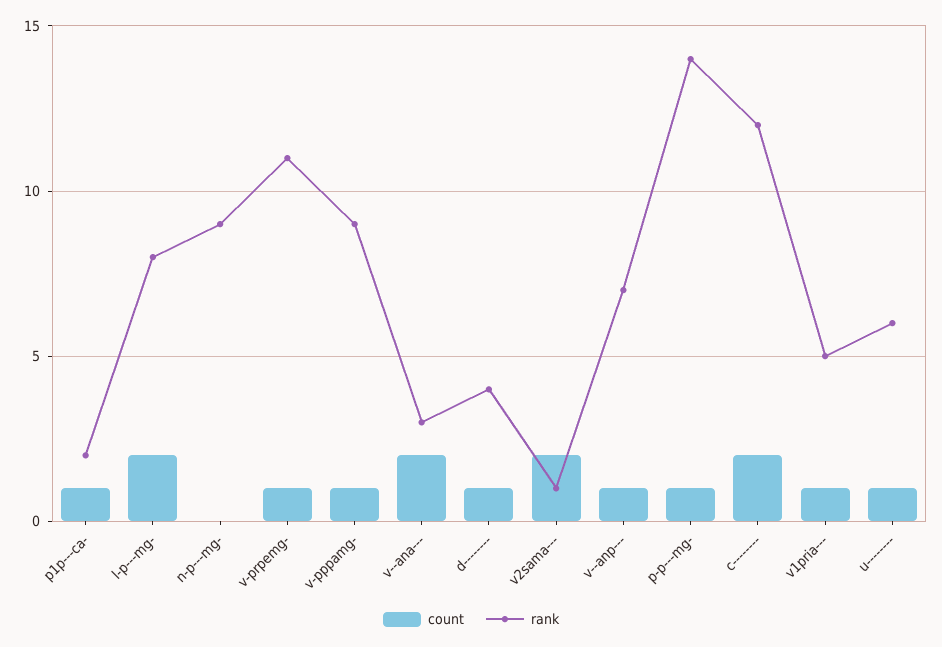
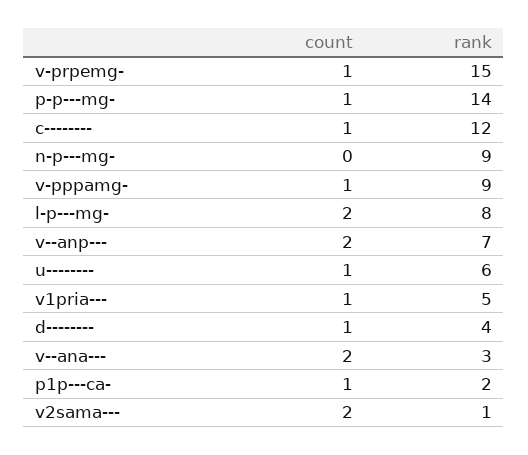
rank, v-prpemg-: 11 -> 15
count, v--anp---: 1 -> 2
count, c--------: 2 -> 1

